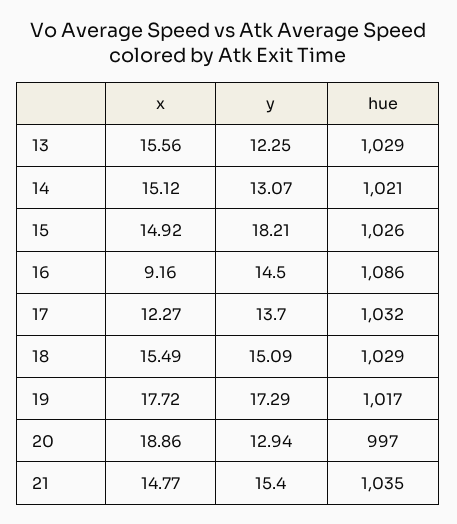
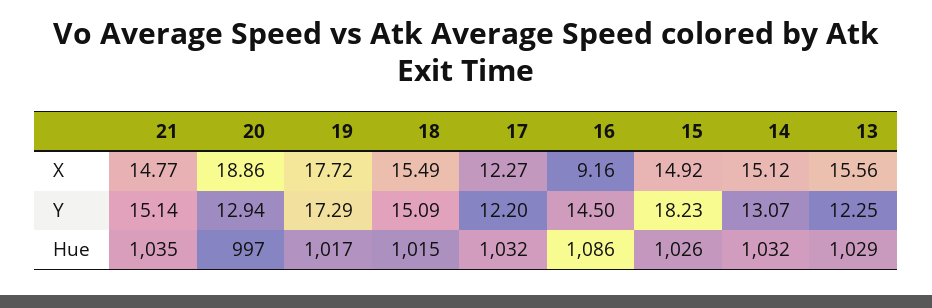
hue, 14: 1021 -> 1032
y, 15: 18.21 -> 18.23
y, 17: 13.7 -> 12.2
hue, 18: 1029 -> 1015
y, 21: 15.4 -> 15.14

